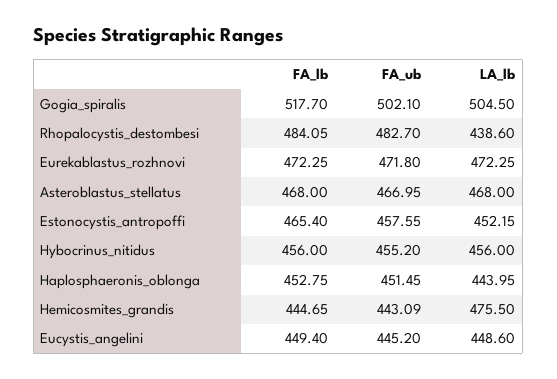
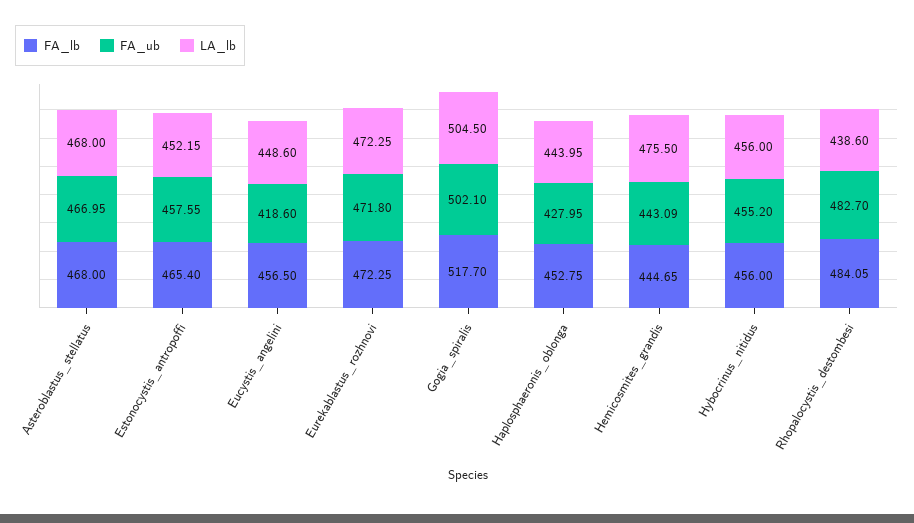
FA_ub, Haplosphaeronis_oblonga: 451.45 -> 427.95
FA_lb, Eucystis_angelini: 449.4 -> 456.5
FA_ub, Eucystis_angelini: 445.2 -> 418.6

